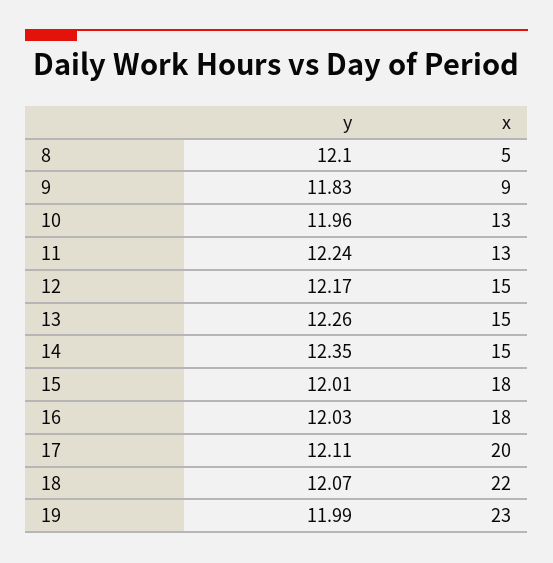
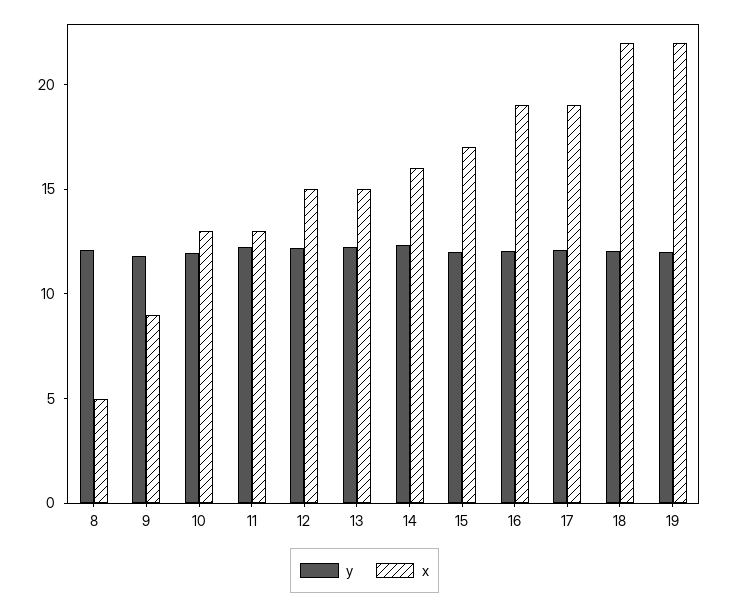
x, 14: 15 -> 16
x, 15: 18 -> 17
x, 16: 18 -> 19
x, 17: 20 -> 19
x, 19: 23 -> 22

